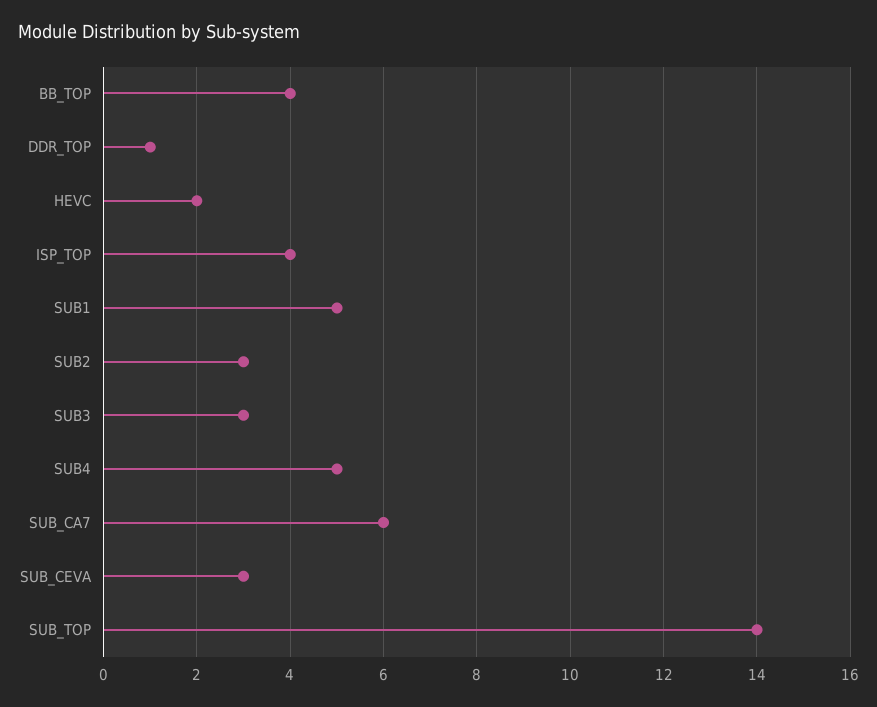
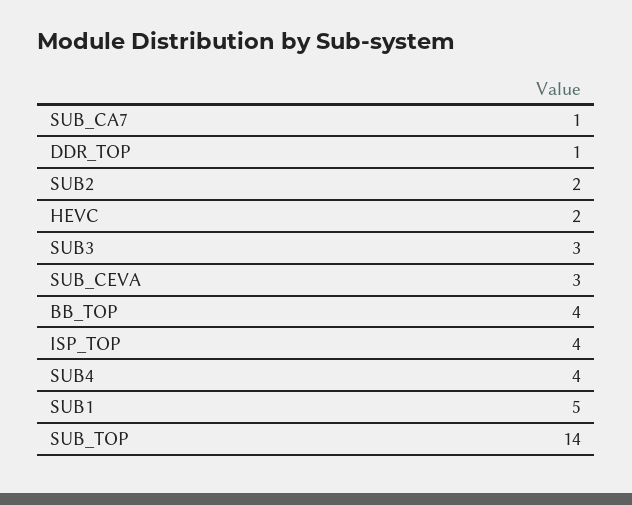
SUB2: 3 -> 2
SUB4: 5 -> 4
SUB_CA7: 6 -> 1

